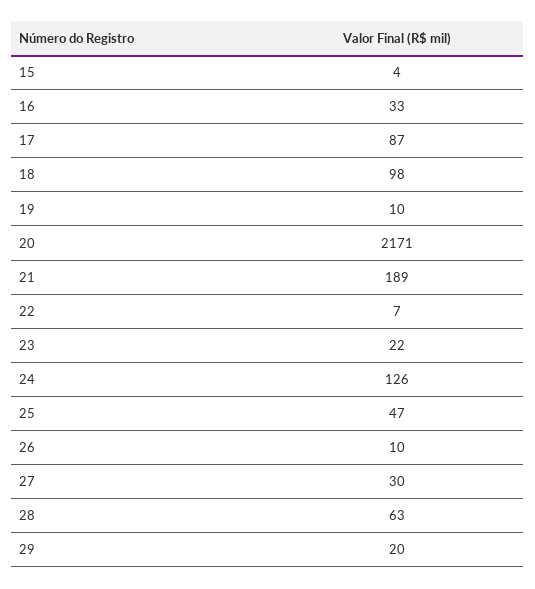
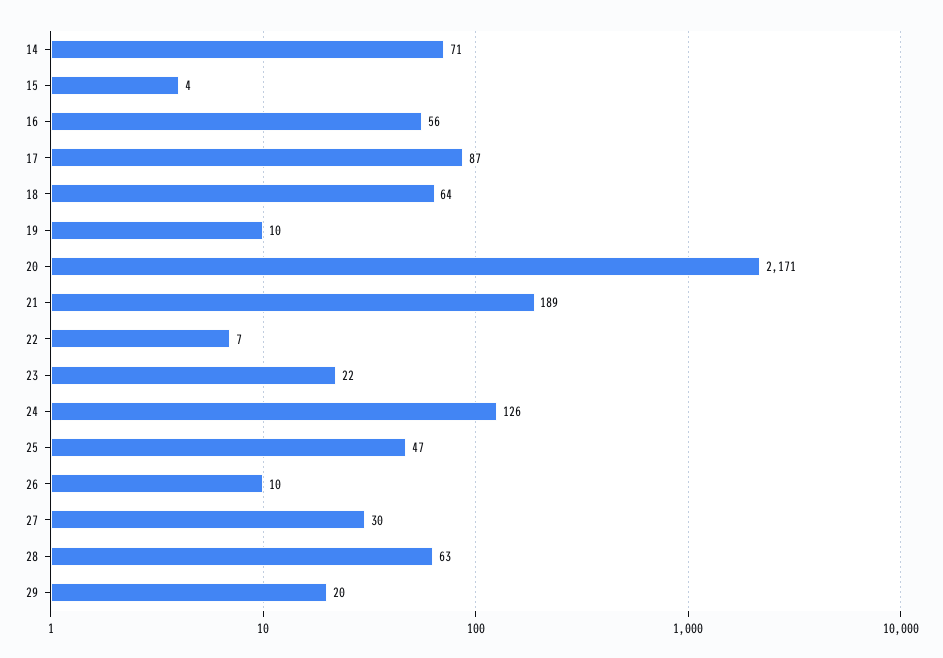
16: 33 -> 56
18: 98 -> 64
14: none -> 71

